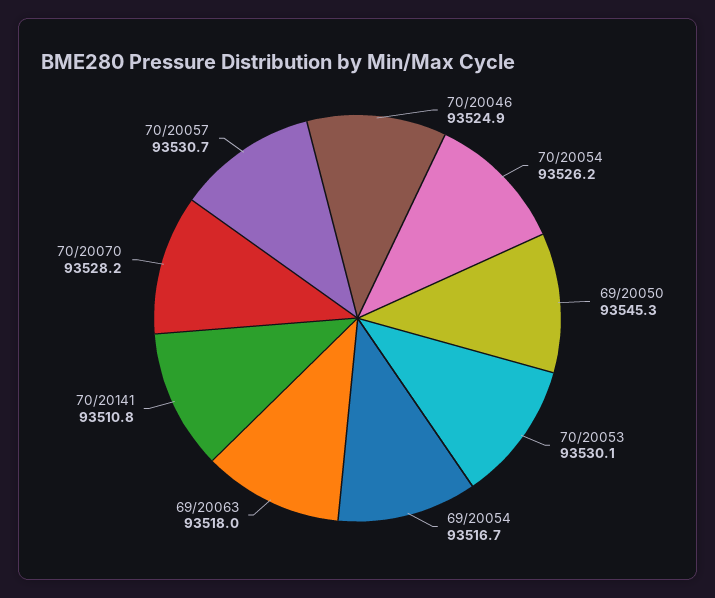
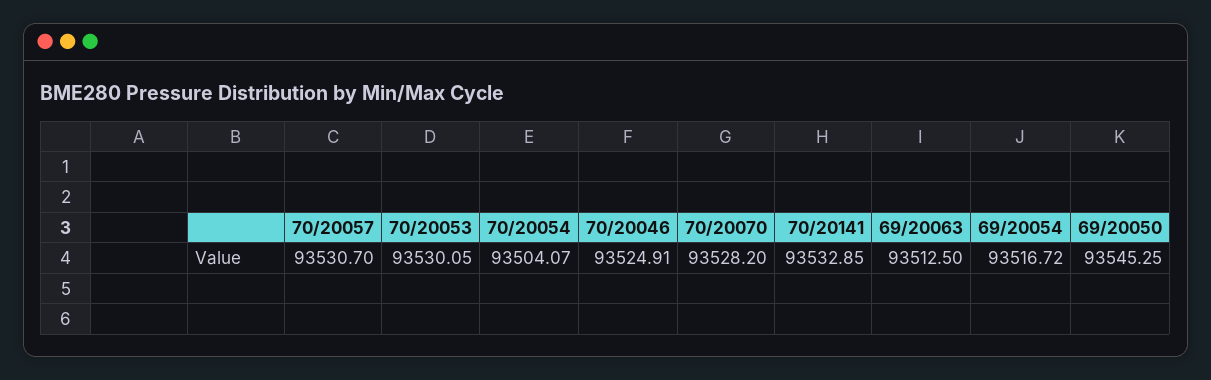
70/20054: 93526.2 -> 93504.07
69/20063: 93518 -> 93512.5
70/20141: 93510.8 -> 93532.85

